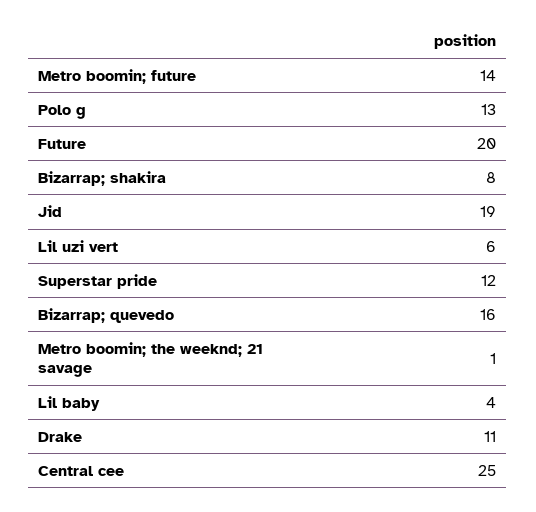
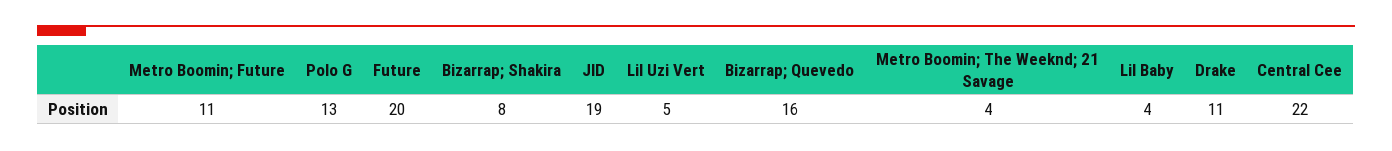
Metro boomin; future: 14 -> 11
Lil uzi vert: 6 -> 5
Superstar pride: 12 -> none
Metro boomin; the weeknd; 21 savage: 1 -> 4
Central cee: 25 -> 22

